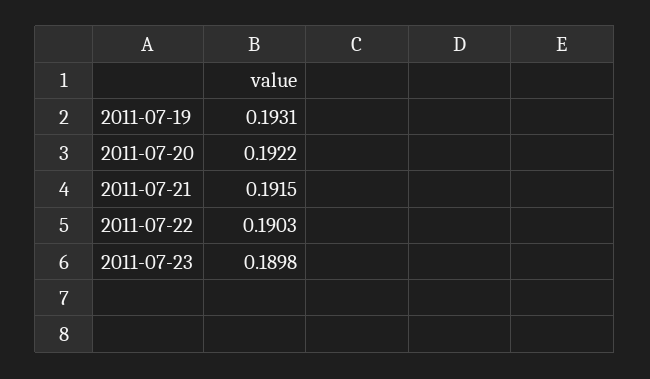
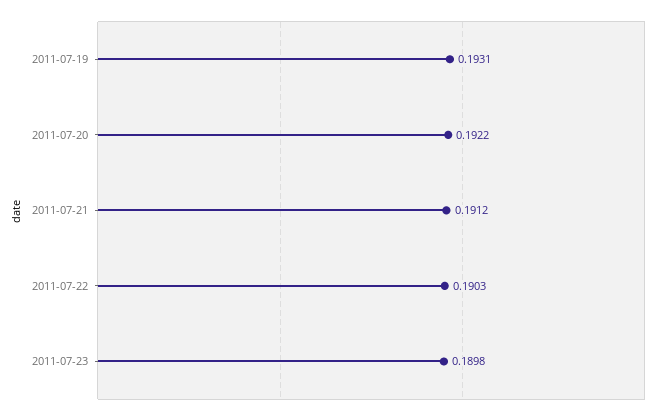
2011-07-21: 0.1915 -> 0.1912

